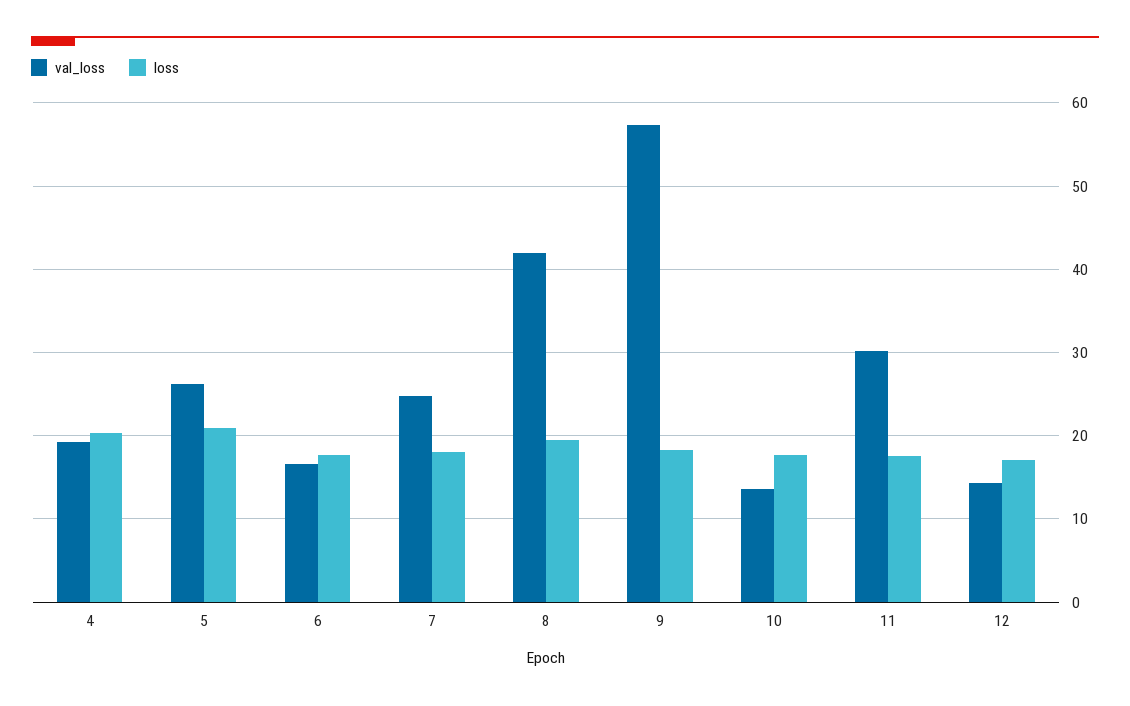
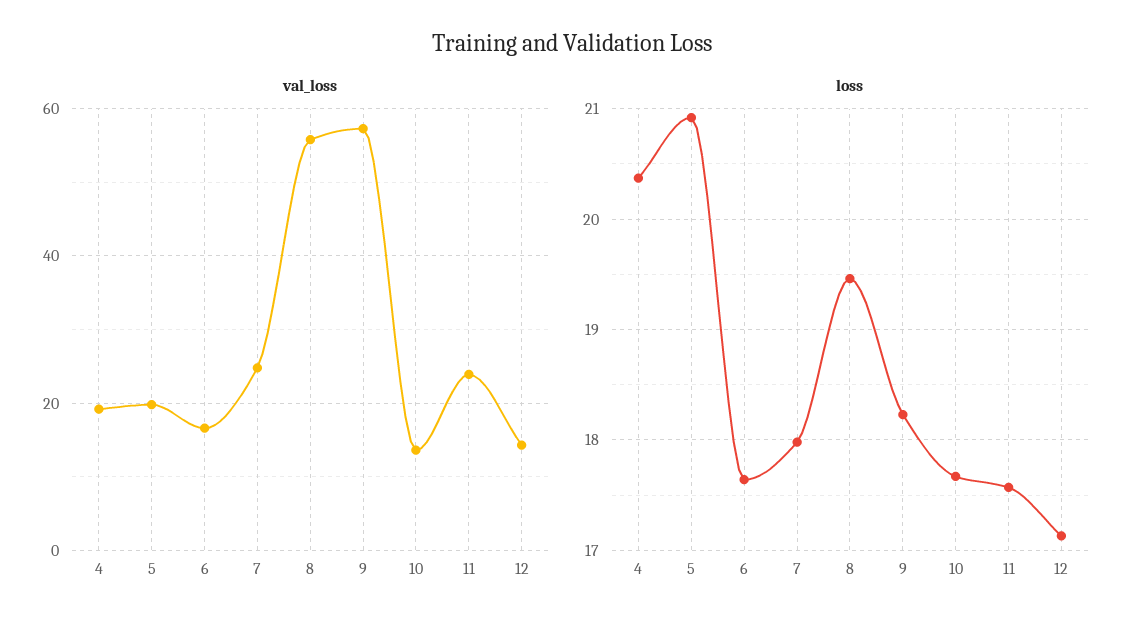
val_loss, 5: 26 -> 20
val_loss, 8: 42 -> 56
val_loss, 11: 30 -> 24

